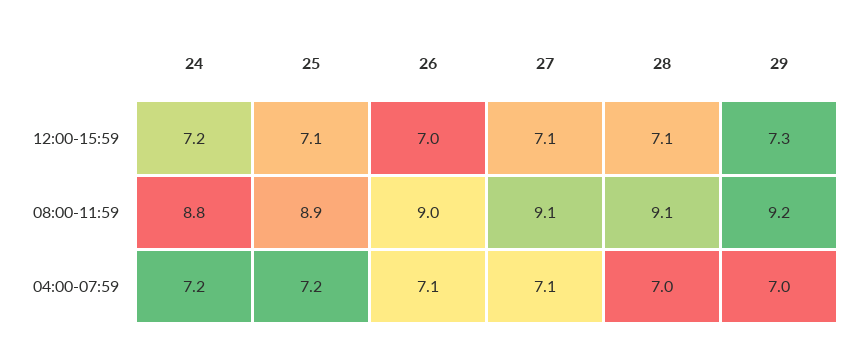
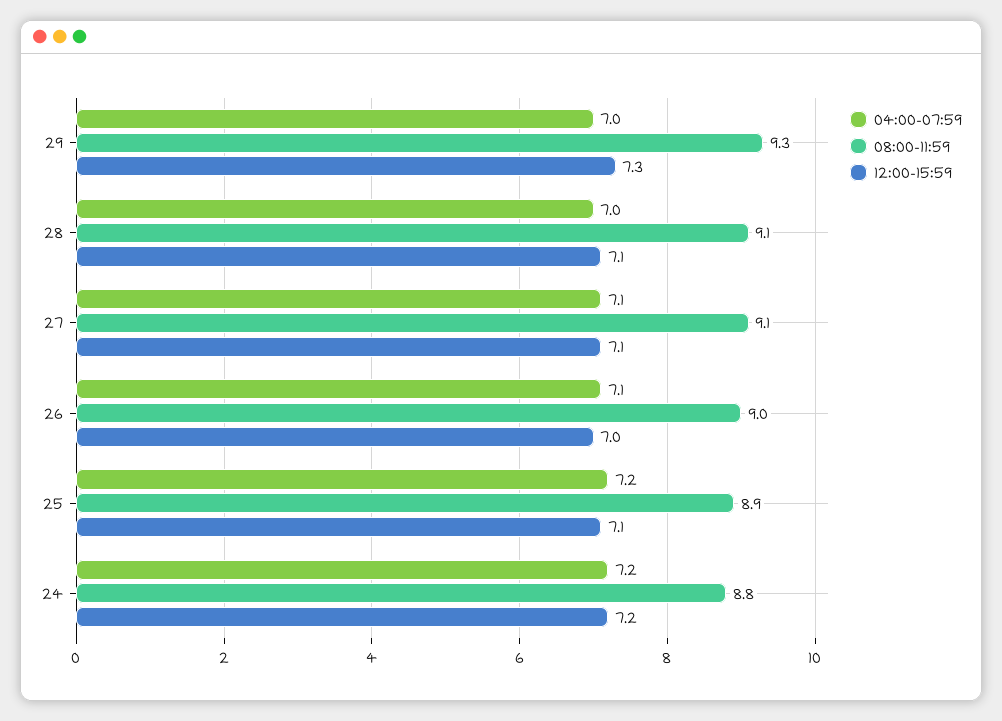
08:00-11:59, 29: 9.2 -> 9.3

